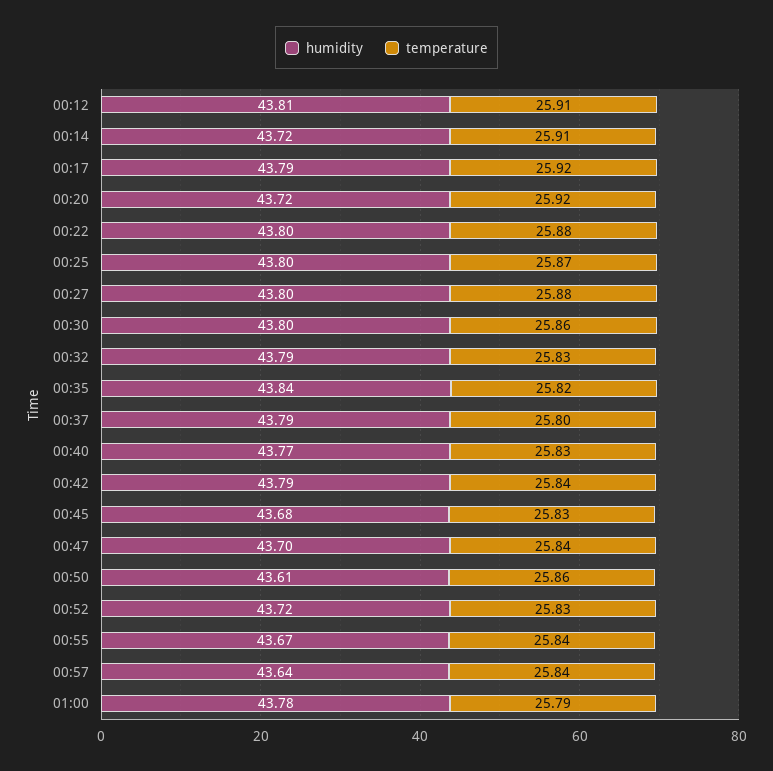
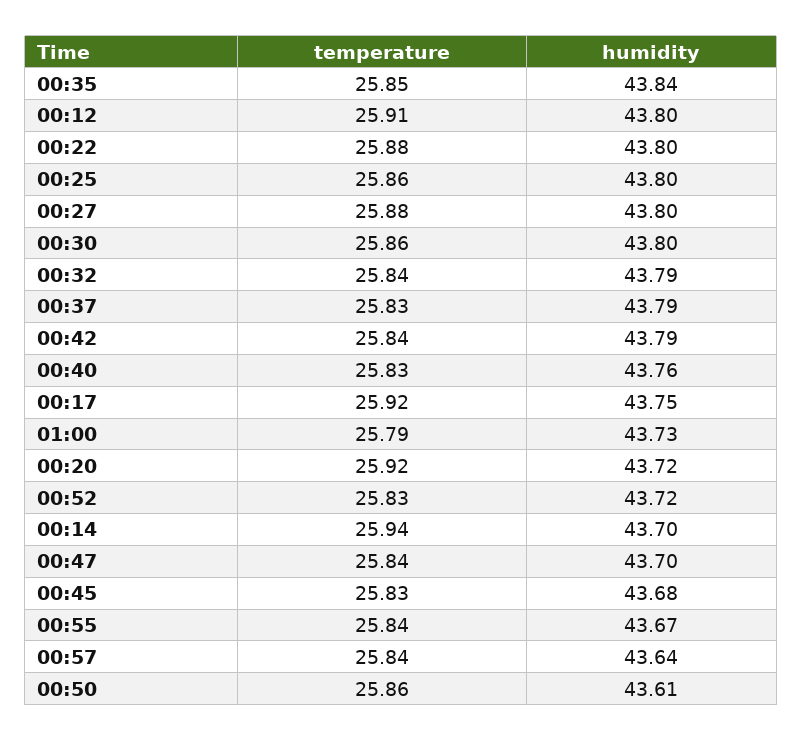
humidity, 00:12: 43.81 -> 43.8
humidity, 00:14: 43.72 -> 43.7
temperature, 00:14: 25.91 -> 25.94
humidity, 00:17: 43.79 -> 43.75
temperature, 00:25: 25.87 -> 25.86
temperature, 00:32: 25.83 -> 25.84
temperature, 00:35: 25.82 -> 25.85
temperature, 00:37: 25.8 -> 25.83
humidity, 00:40: 43.77 -> 43.76
humidity, 01:00: 43.78 -> 43.73

